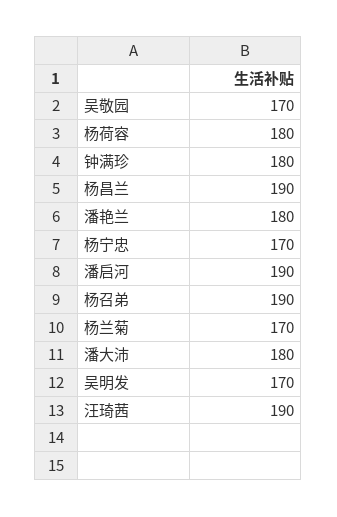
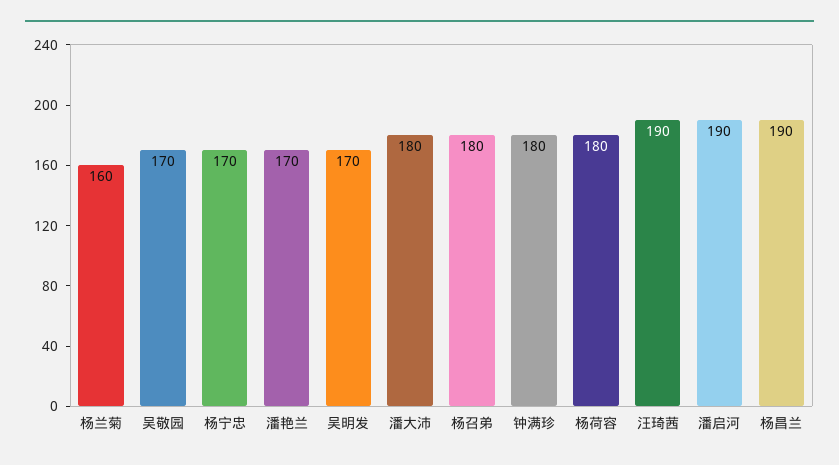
潘艳兰: 180 -> 170
杨召弟: 190 -> 180
杨兰菊: 170 -> 160

